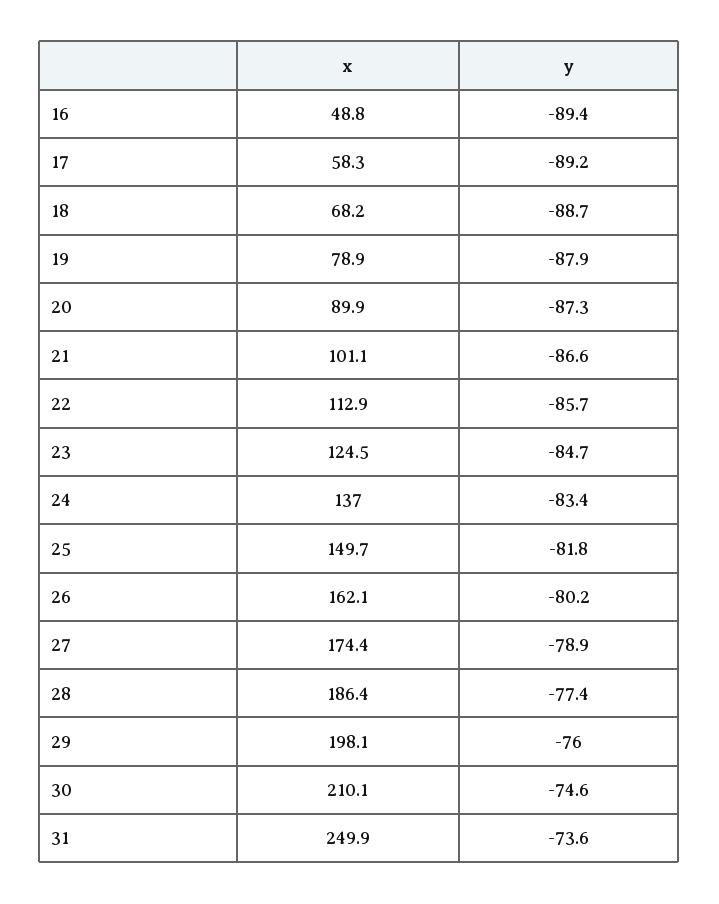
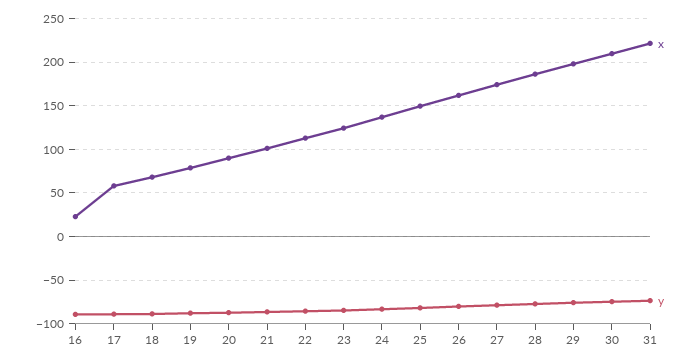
x, 16: 48.8 -> 20
x, 31: 249.9 -> 220

